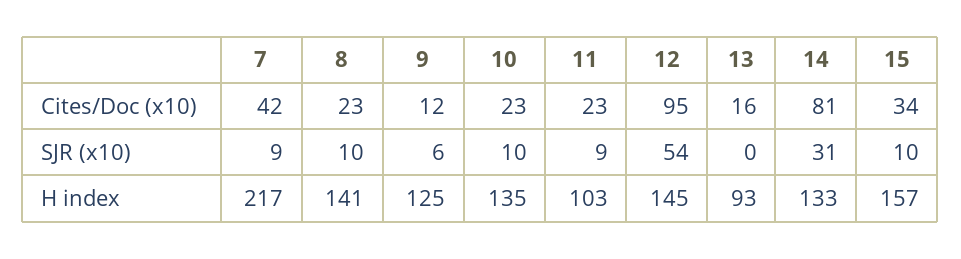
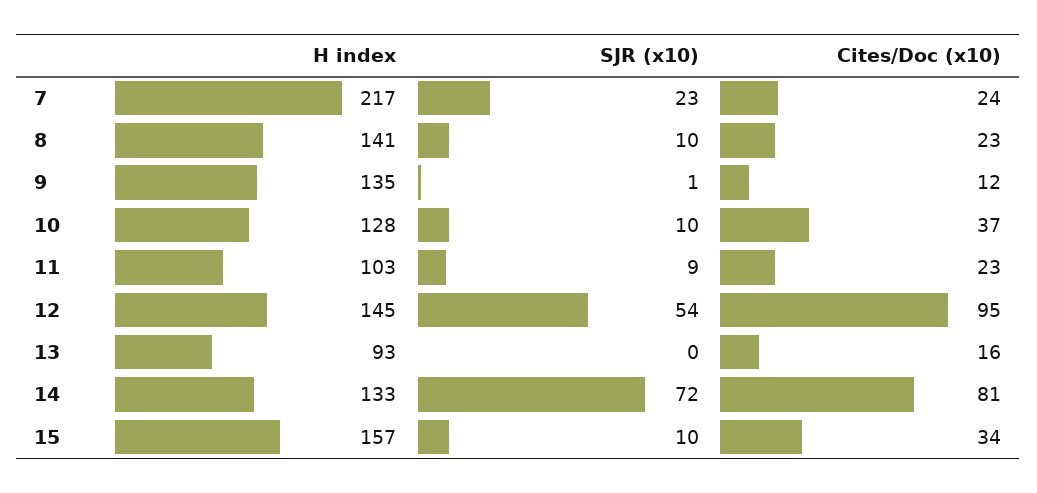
7, Cites/Doc (x10): 42 -> 24
10, Cites/Doc (x10): 23 -> 37
7, SJR (x10): 9 -> 23
9, SJR (x10): 6 -> 1
14, SJR (x10): 31 -> 72
9, H index: 125 -> 135
10, H index: 135 -> 128

